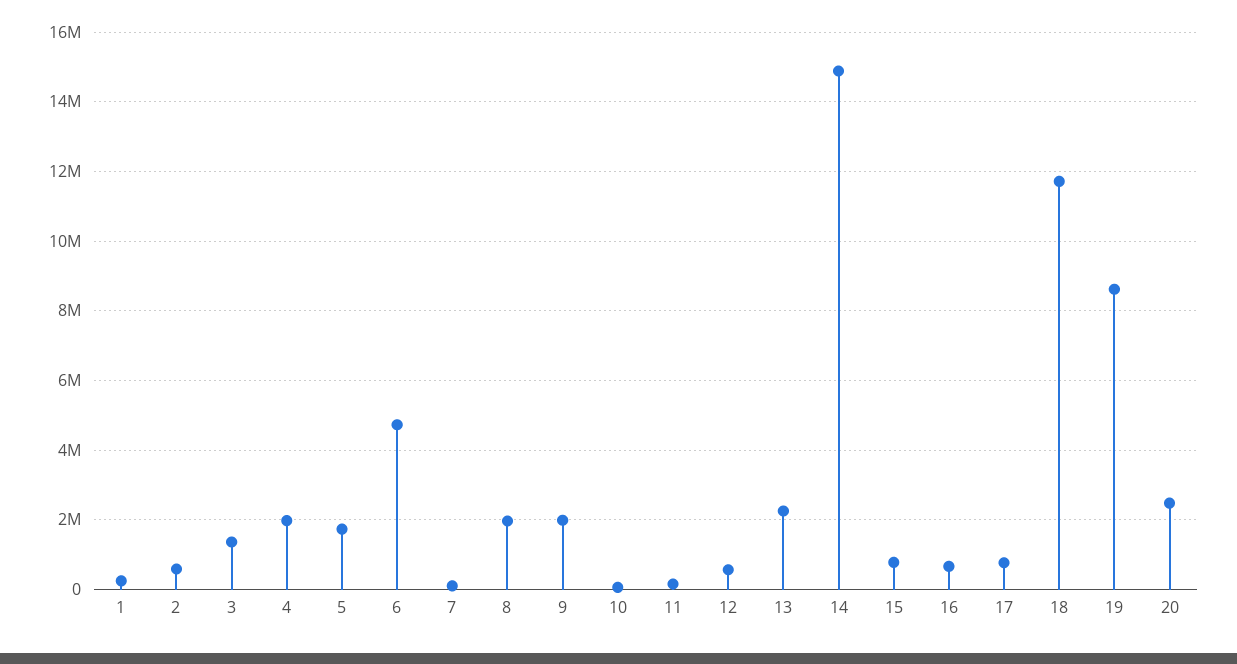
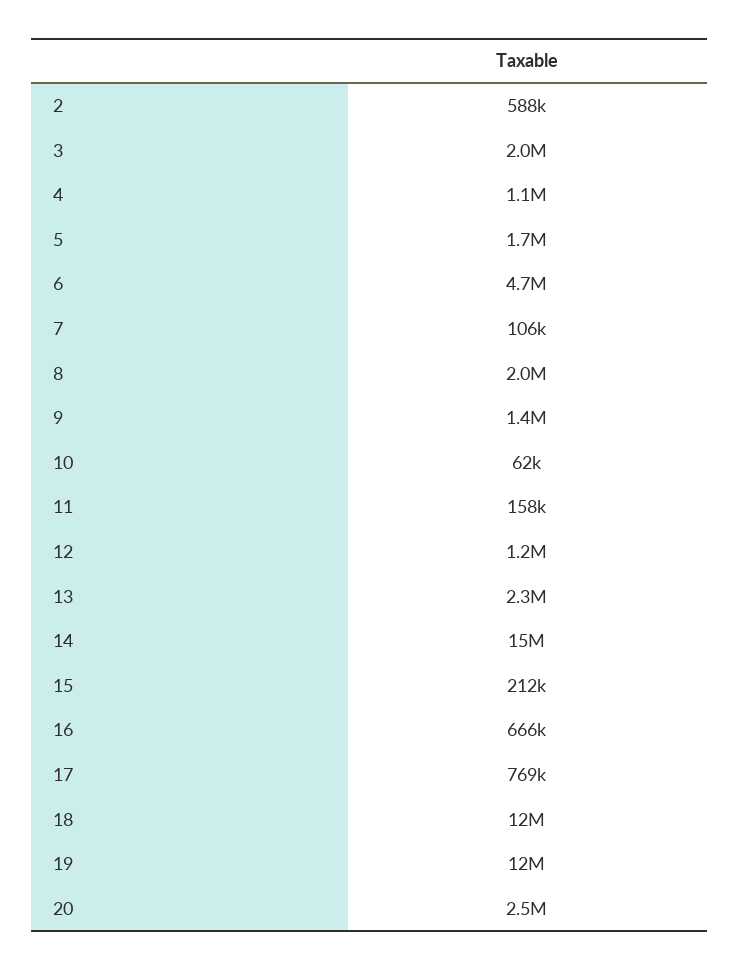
1: 200000 -> none
3: 1400000 -> 2000000
4: 2000000 -> 1100000
9: 2000000 -> 1400000
12: 600000 -> 1200000
15: 800000 -> 212000
19: 8600000 -> 12000000

